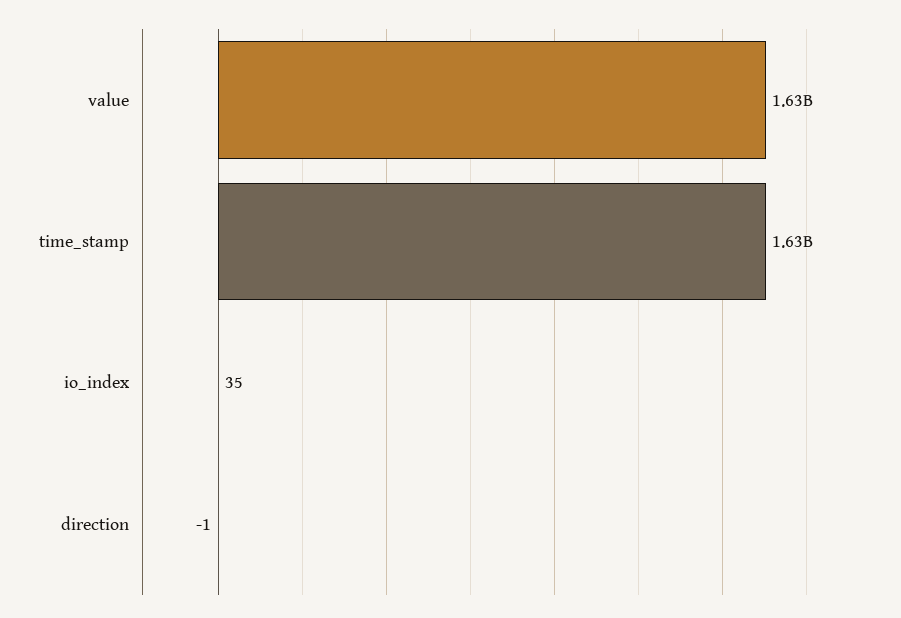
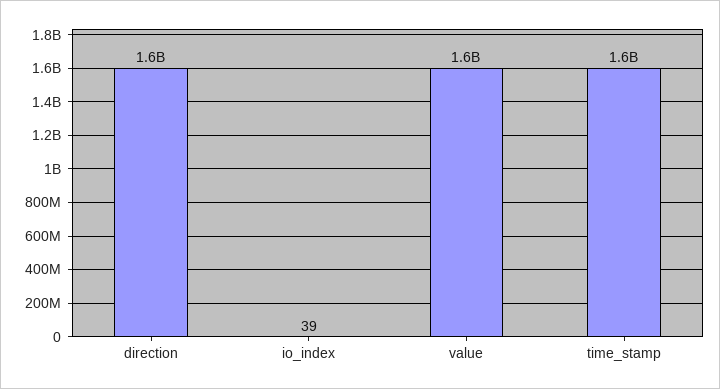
io_index: 35 -> 39
direction: -1 -> 1600000000

